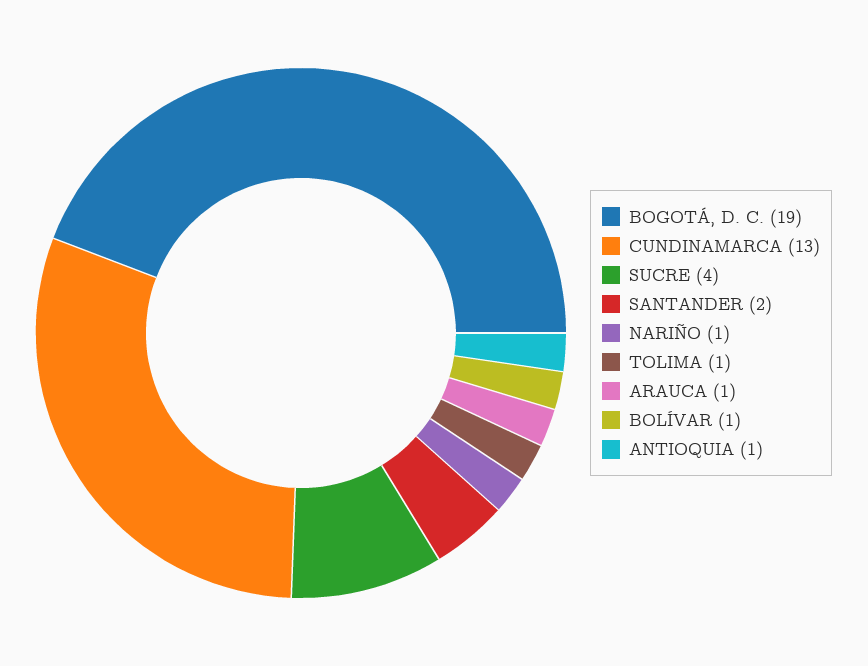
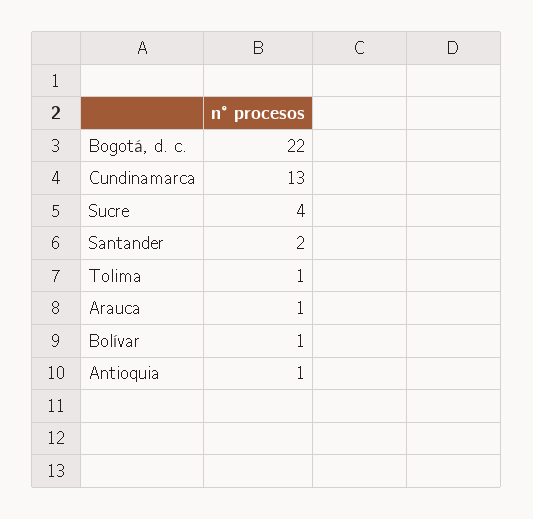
BOGOTÁ, D. C.: 19 -> 22
NARIÑO: 1 -> none

